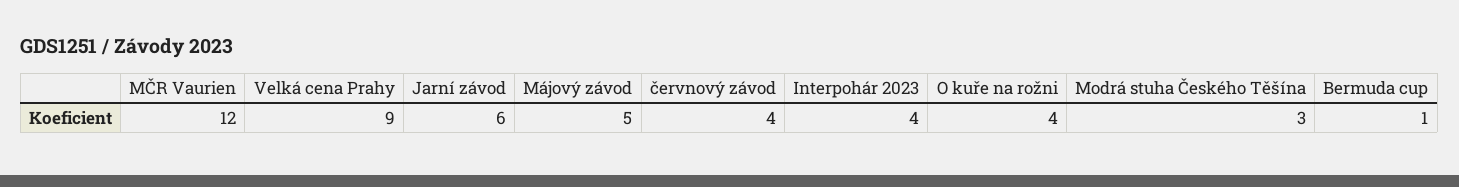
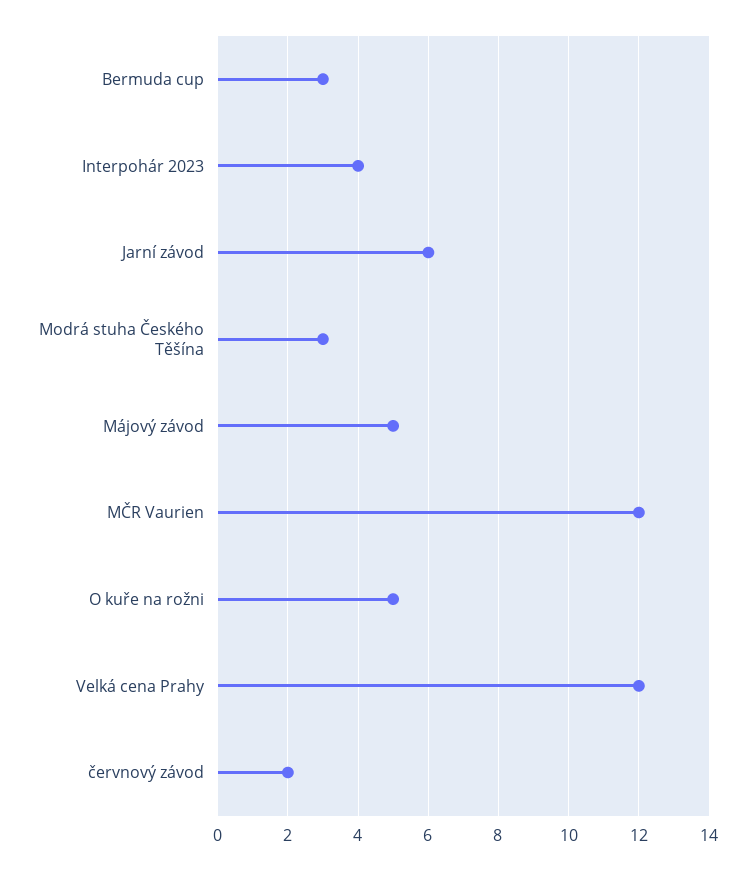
Velká cena Prahy: 9 -> 12
červnový závod: 4 -> 2
O kuře na rožni: 4 -> 5
Bermuda cup: 1 -> 3

